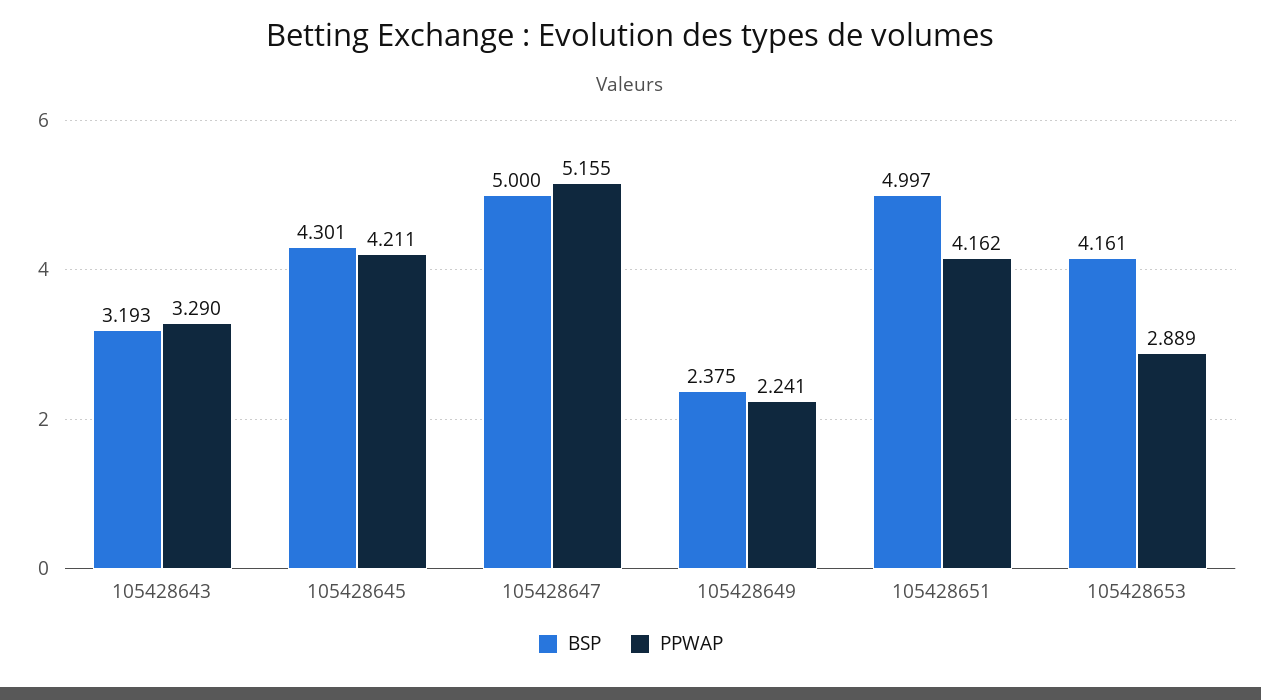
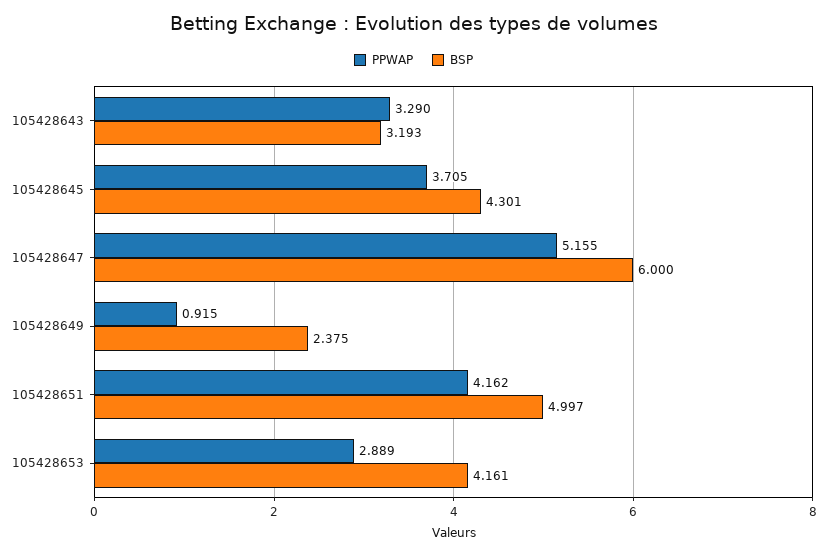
PPWAP, 105428645: 4.211 -> 3.705
BSP, 105428647: 5 -> 6
PPWAP, 105428649: 2.241 -> 0.915

